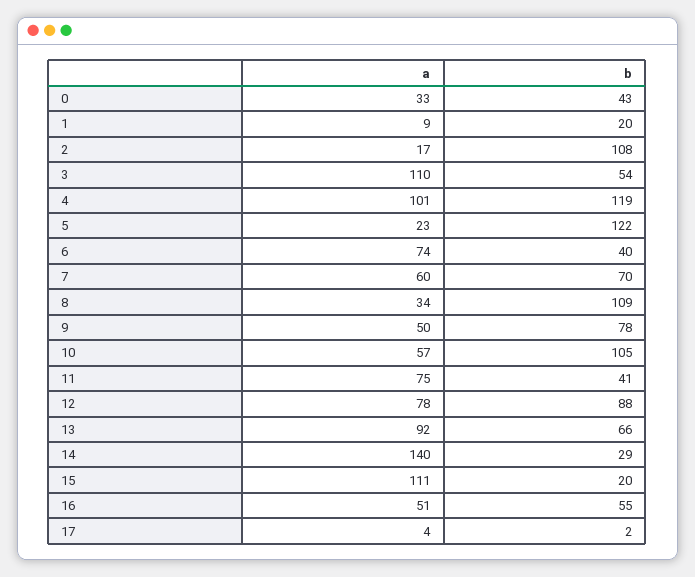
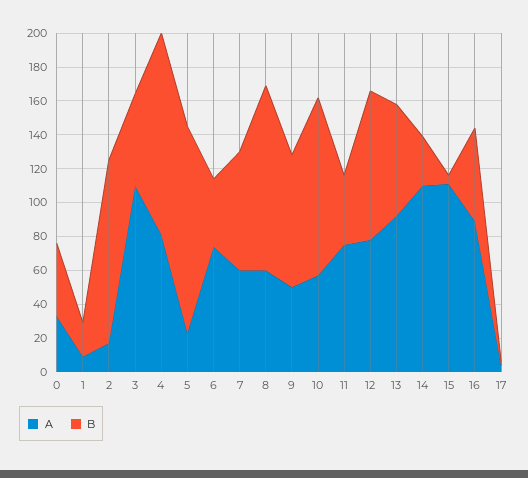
a, 4: 101 -> 80
a, 8: 34 -> 60
a, 14: 140 -> 110
b, 15: 20 -> 5
a, 16: 51 -> 90

